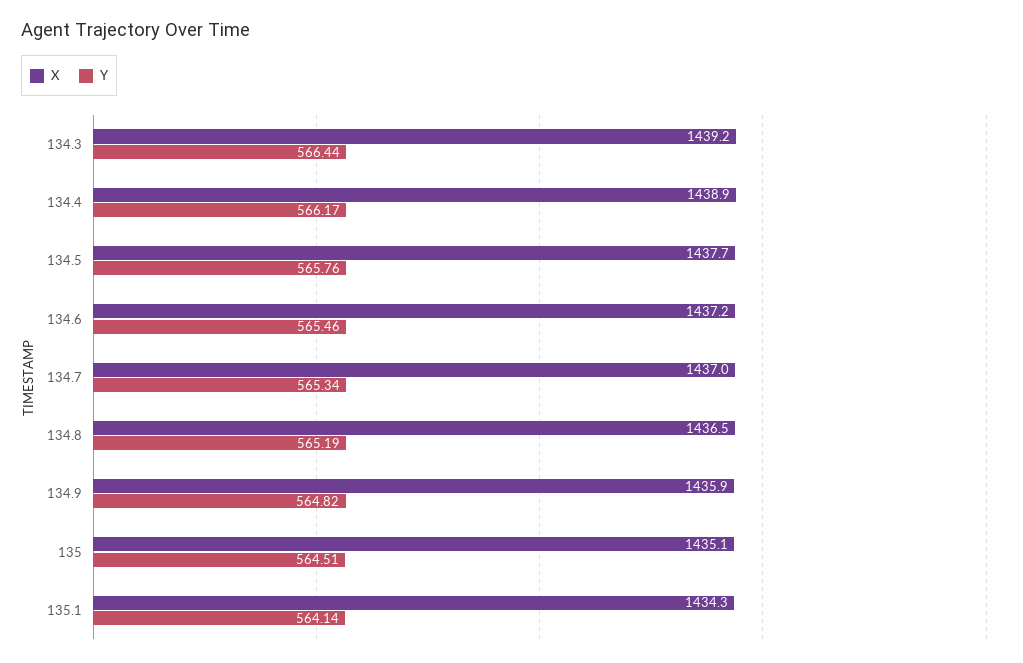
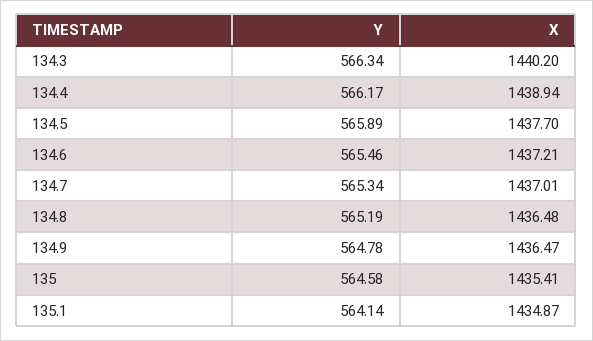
X, 134.3: 1439.2 -> 1440.2
Y, 134.3: 566.44 -> 566.34
Y, 134.5: 565.76 -> 565.89
X, 134.9: 1435.9 -> 1436.47
Y, 134.9: 564.82 -> 564.78
X, 135: 1435.1 -> 1435.41
Y, 135: 564.51 -> 564.58
X, 135.1: 1434.3 -> 1434.87

